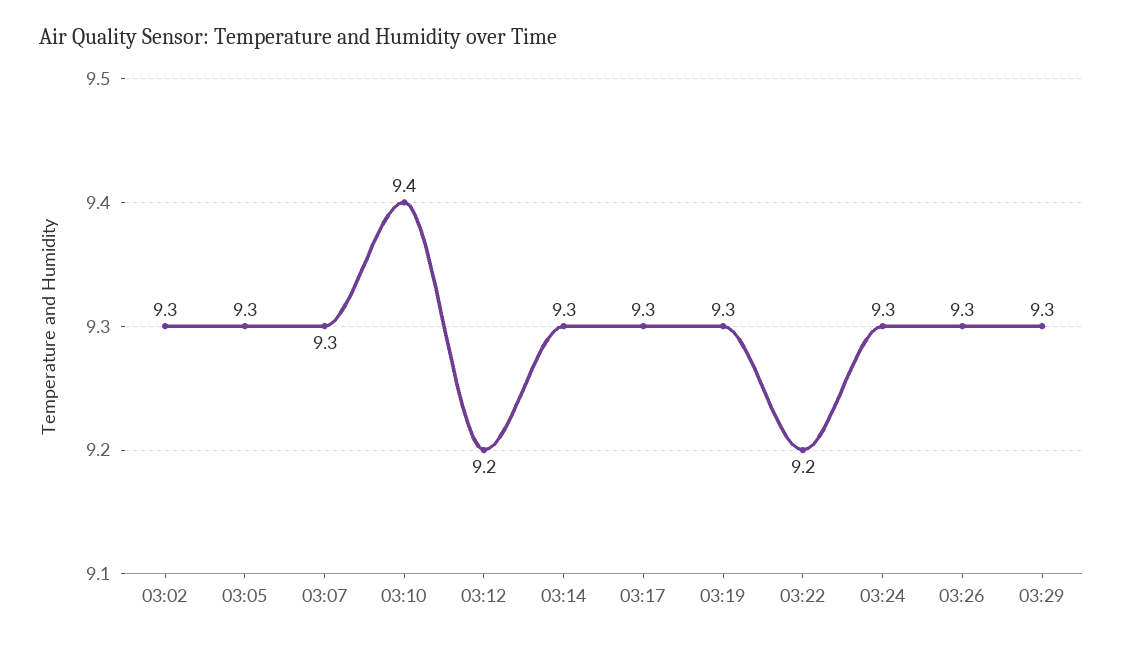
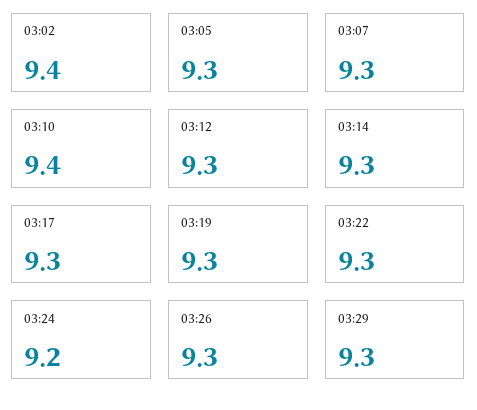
03:02: 9.3 -> 9.4
03:12: 9.2 -> 9.3
03:22: 9.2 -> 9.3
03:24: 9.3 -> 9.2

